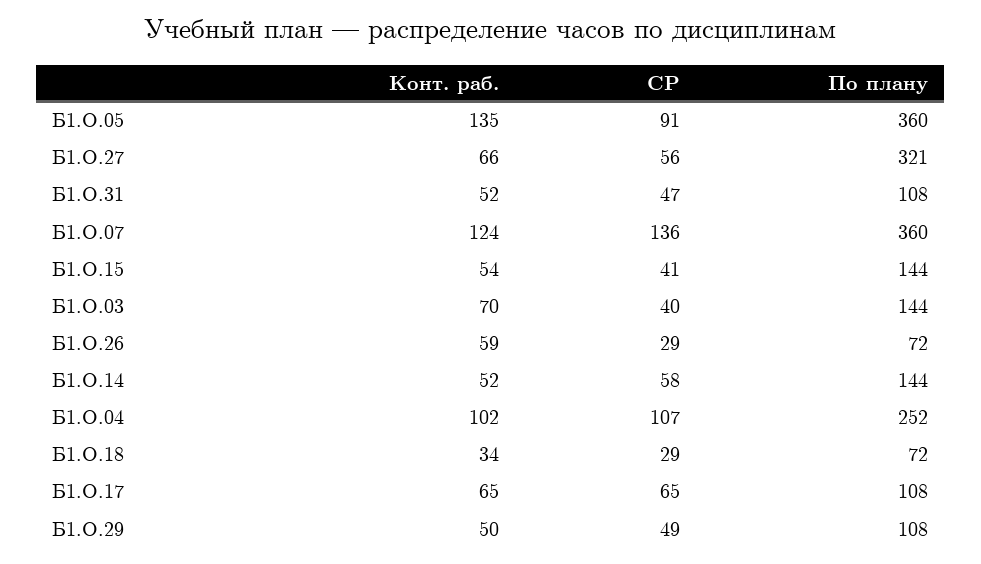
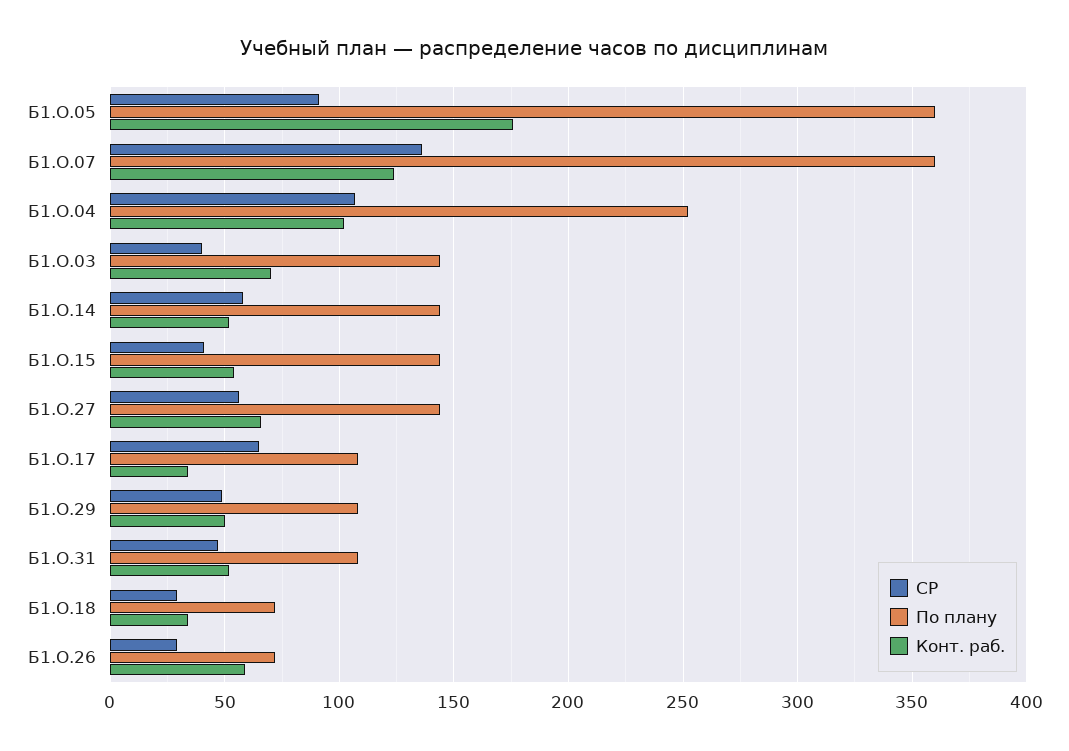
Конт. раб., Б1.О.05: 135 -> 175
По плану, Б1.О.27: 321 -> 145
Конт. раб., Б1.О.17: 65 -> 35

